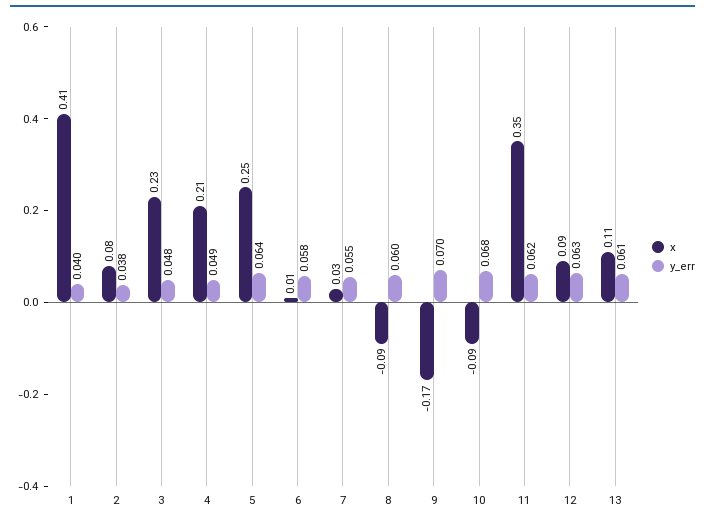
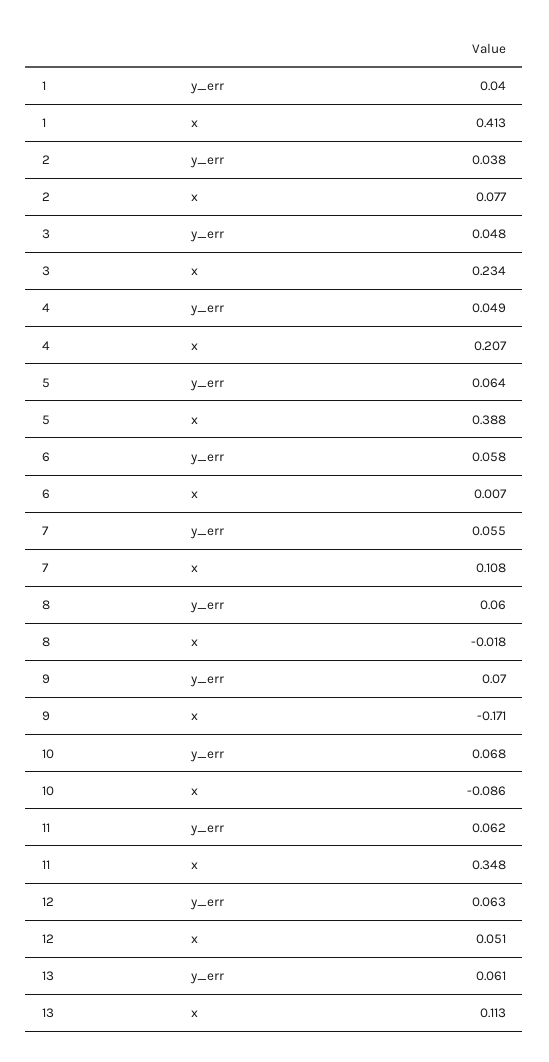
x, 5: 0.25 -> 0.388
x, 7: 0.03 -> 0.108
x, 8: -0.09 -> -0.018
x, 12: 0.09 -> 0.051

